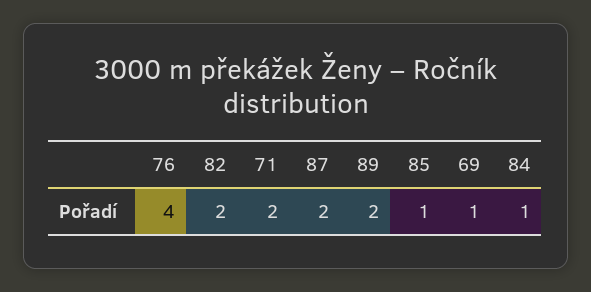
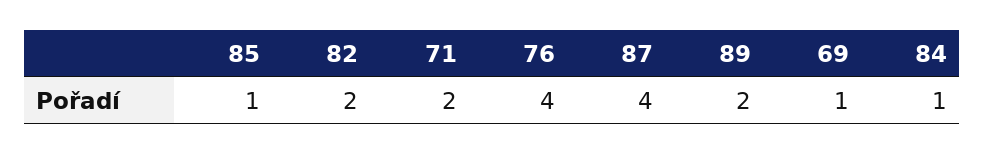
87: 2 -> 4

